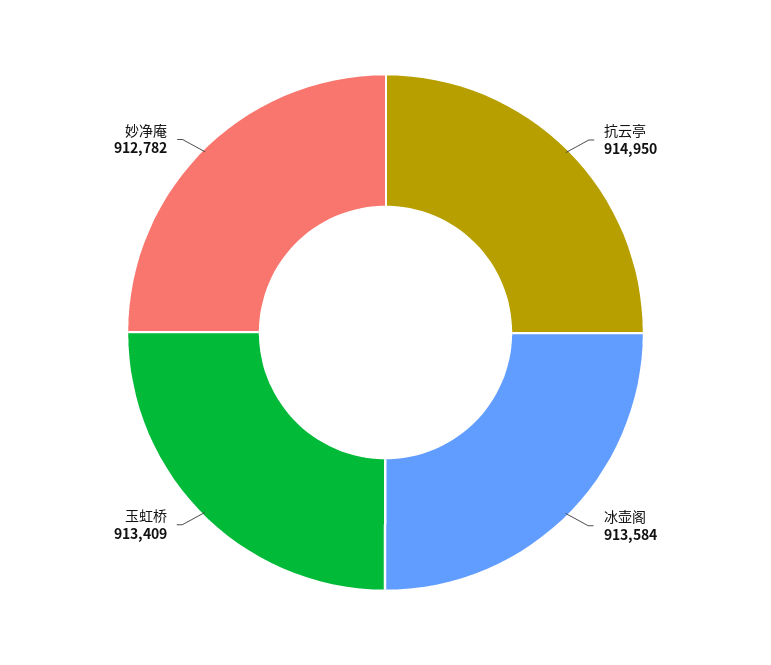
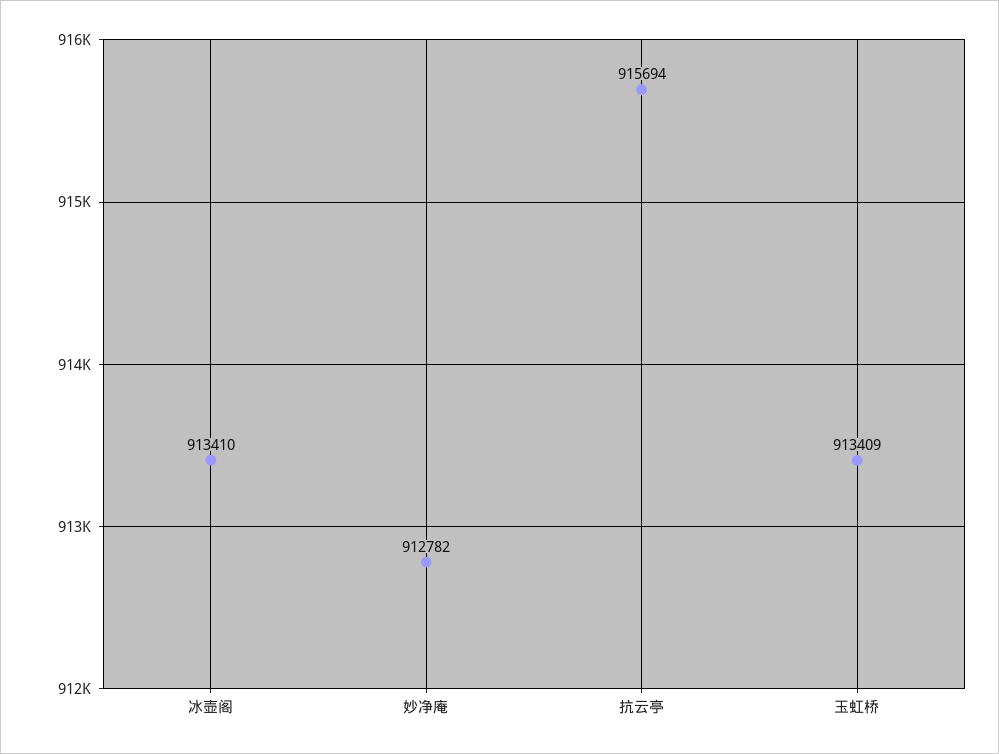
抗云亭: 914950 -> 915694
冰壶阁: 913584 -> 913410

